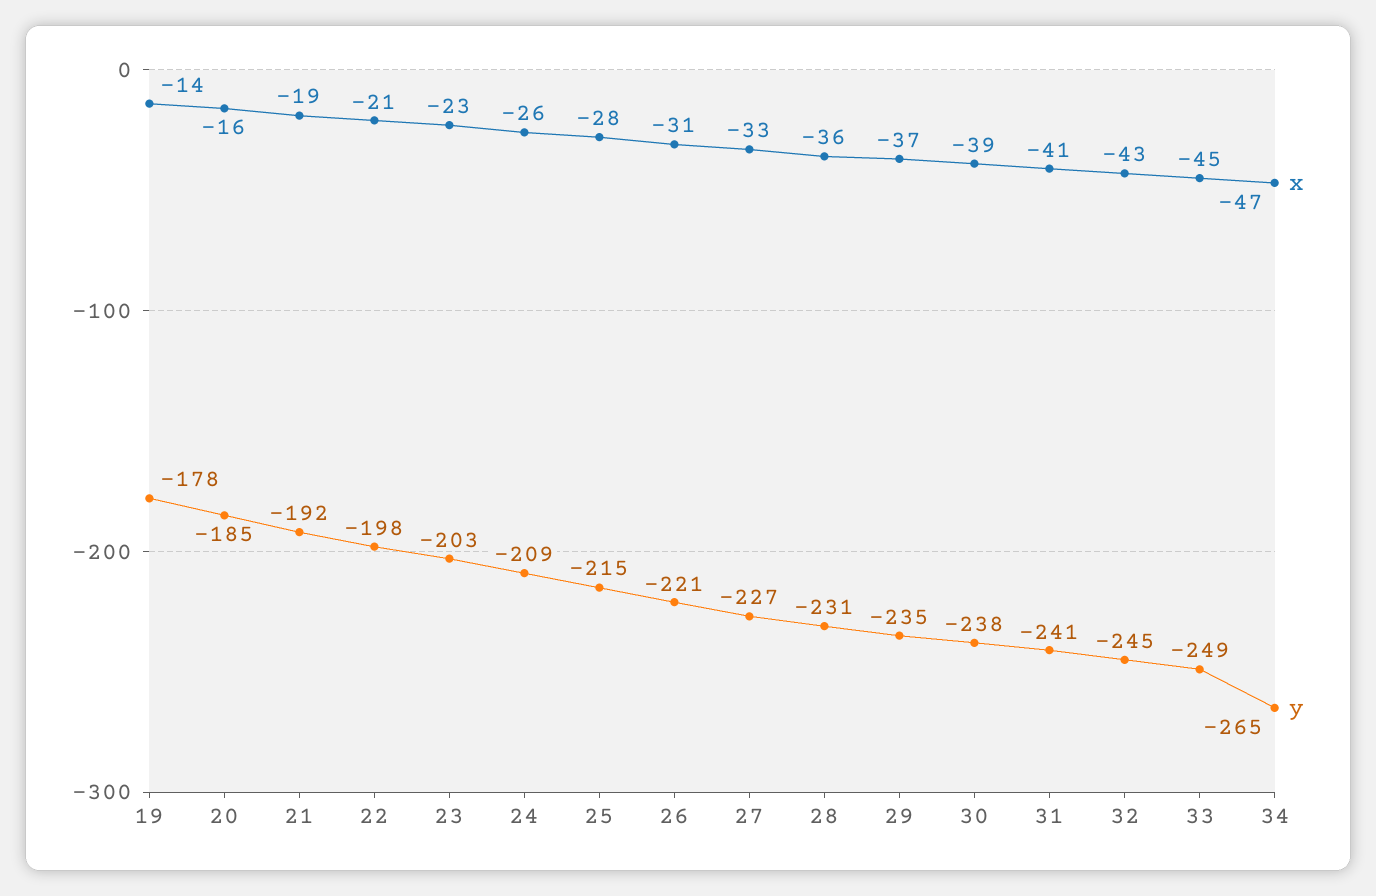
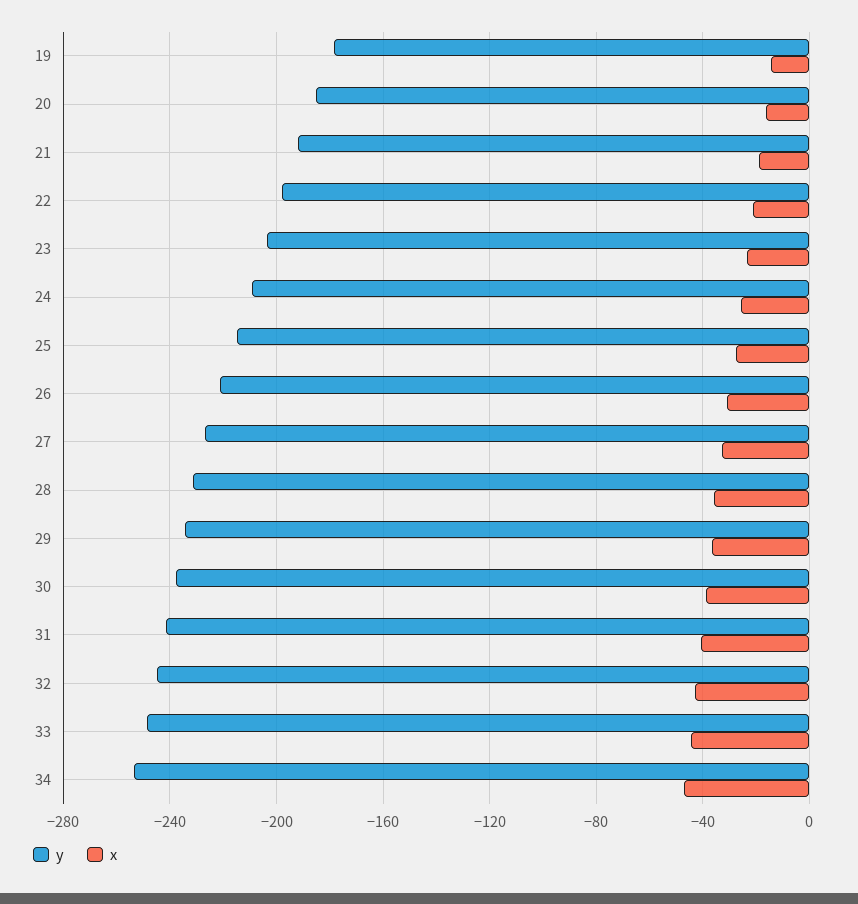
y, 34: -265 -> -255

